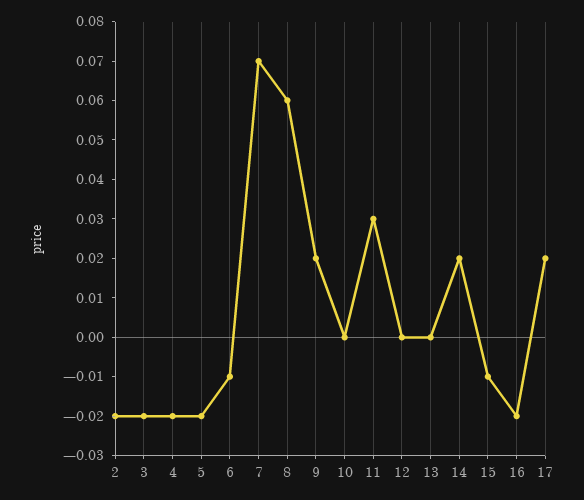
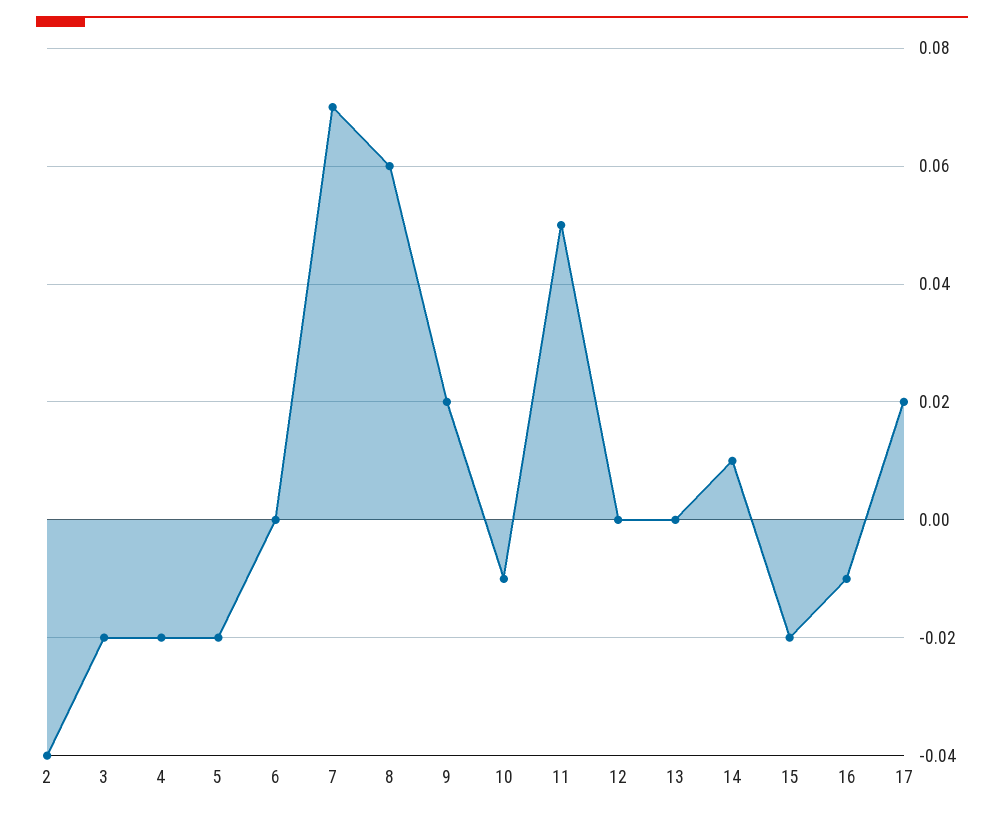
2: -0.02 -> -0.04
6: -0.01 -> 0
10: 0 -> -0.01
11: 0.03 -> 0.05
14: 0.02 -> 0.01
15: -0.01 -> -0.02
16: -0.02 -> -0.01

